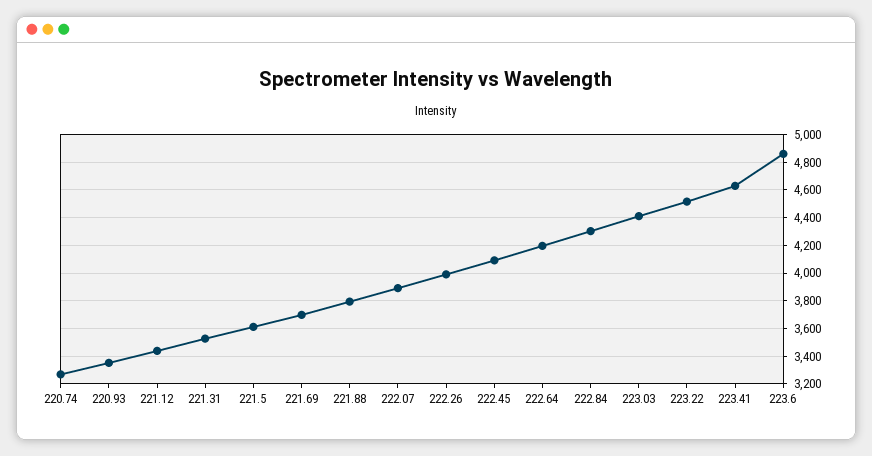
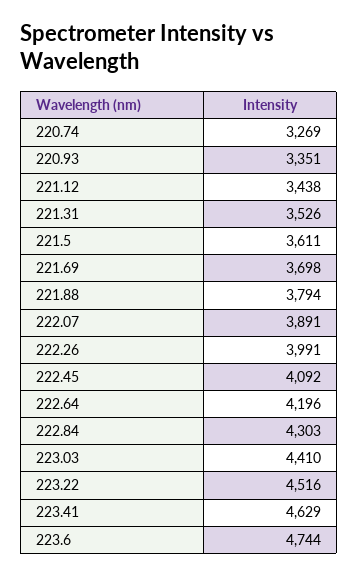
223.6: 4850 -> 4744

